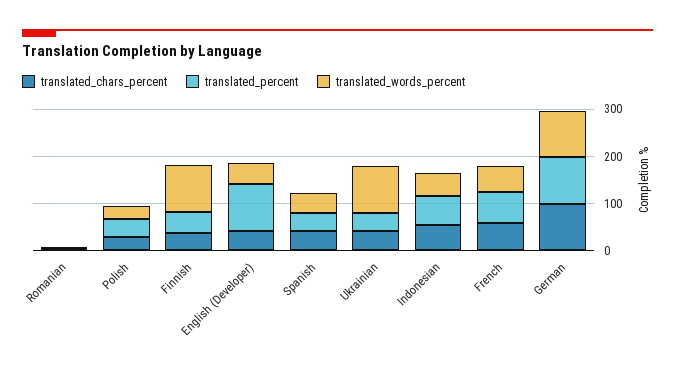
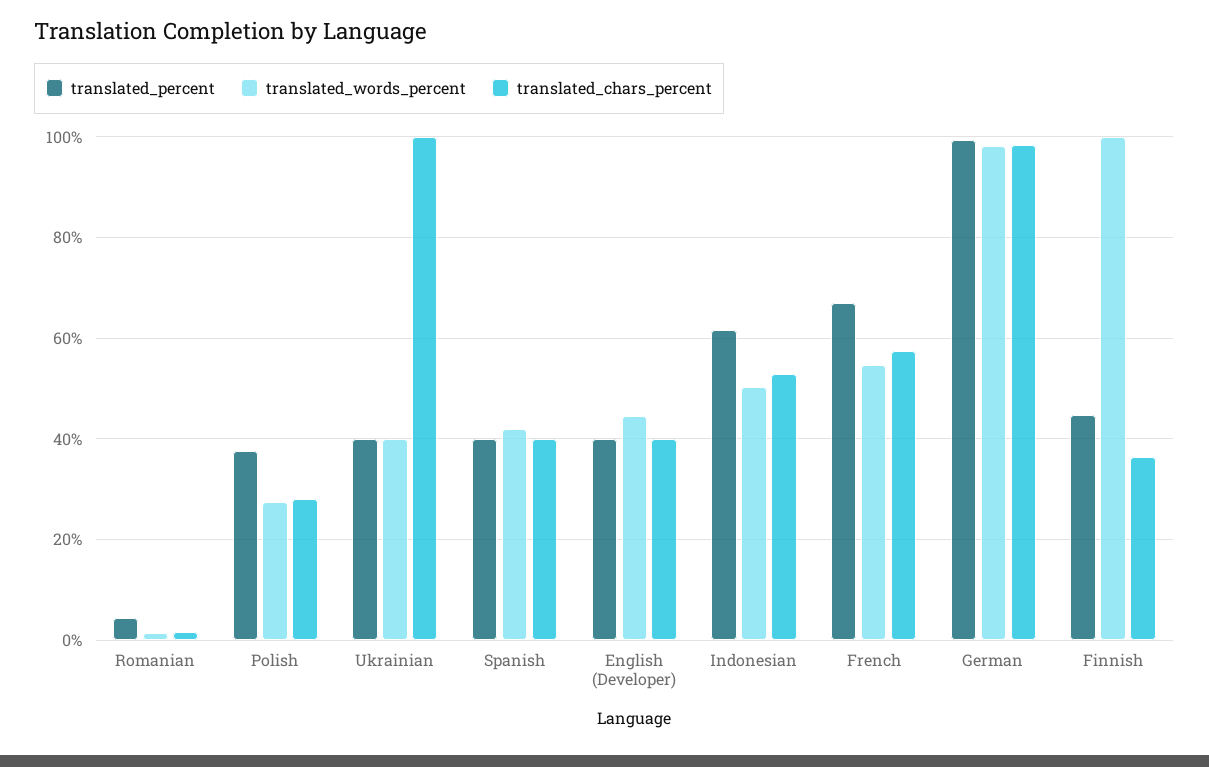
translated_percent, English (Developer): 100 -> 40
translated_chars_percent, Ukrainian: 40 -> 100
translated_words_percent, Ukrainian: 100 -> 40

